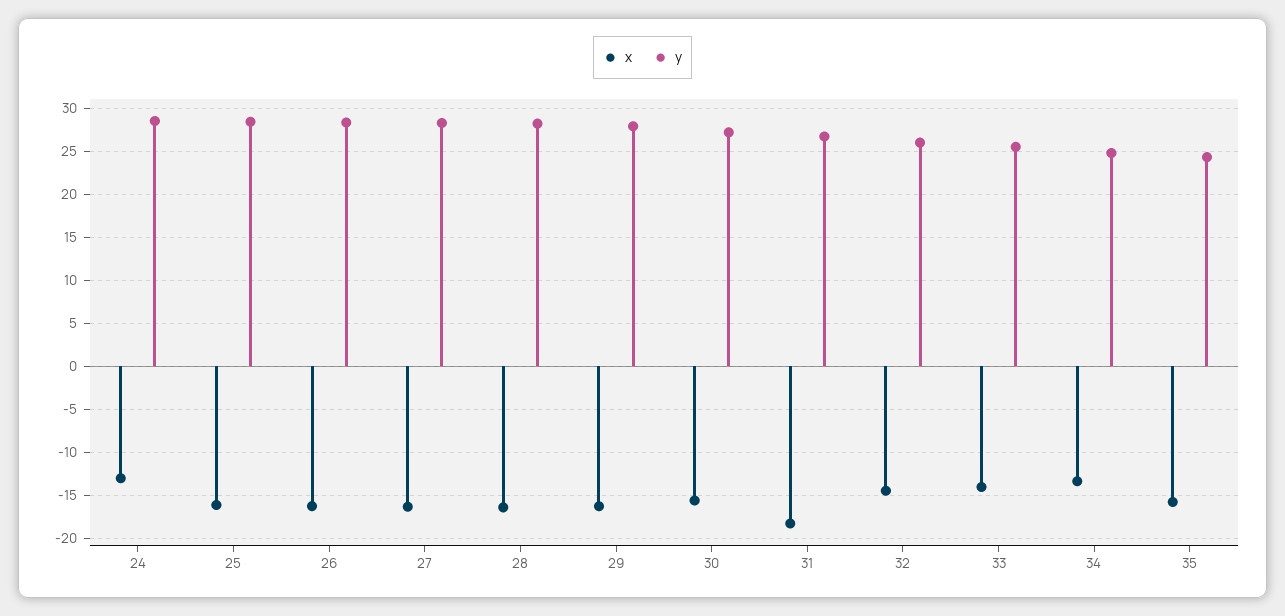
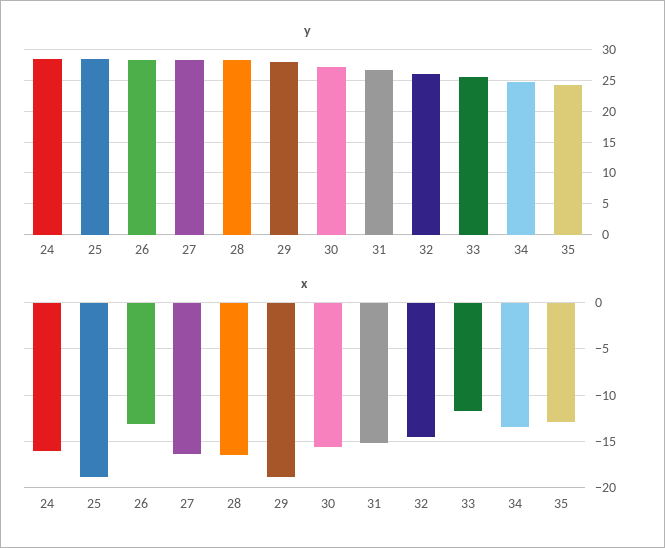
x, 24: -13 -> -16
x, 25: -16 -> -19
x, 26: -16 -> -13
x, 29: -16 -> -19
x, 31: -18 -> -15
x, 33: -14 -> -12
x, 35: -16 -> -13

